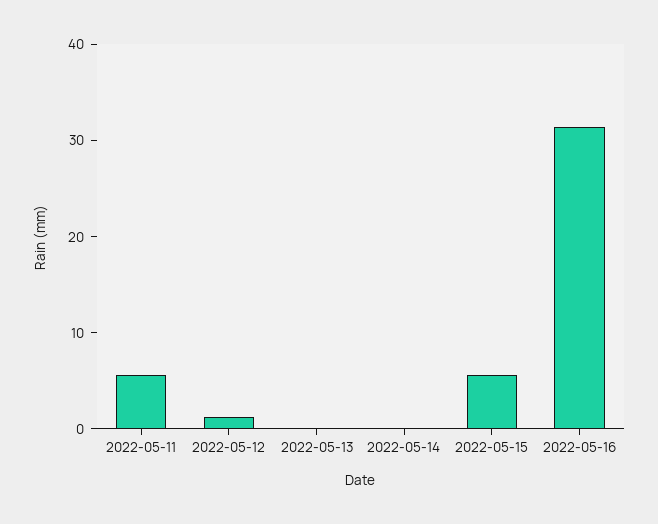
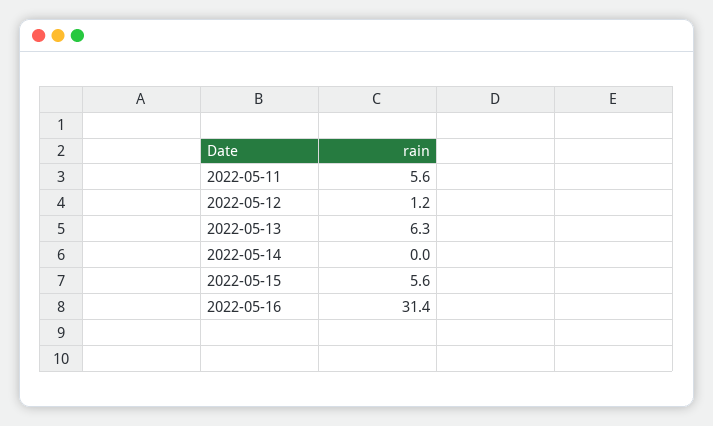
2022-05-13: 0 -> 6.3

